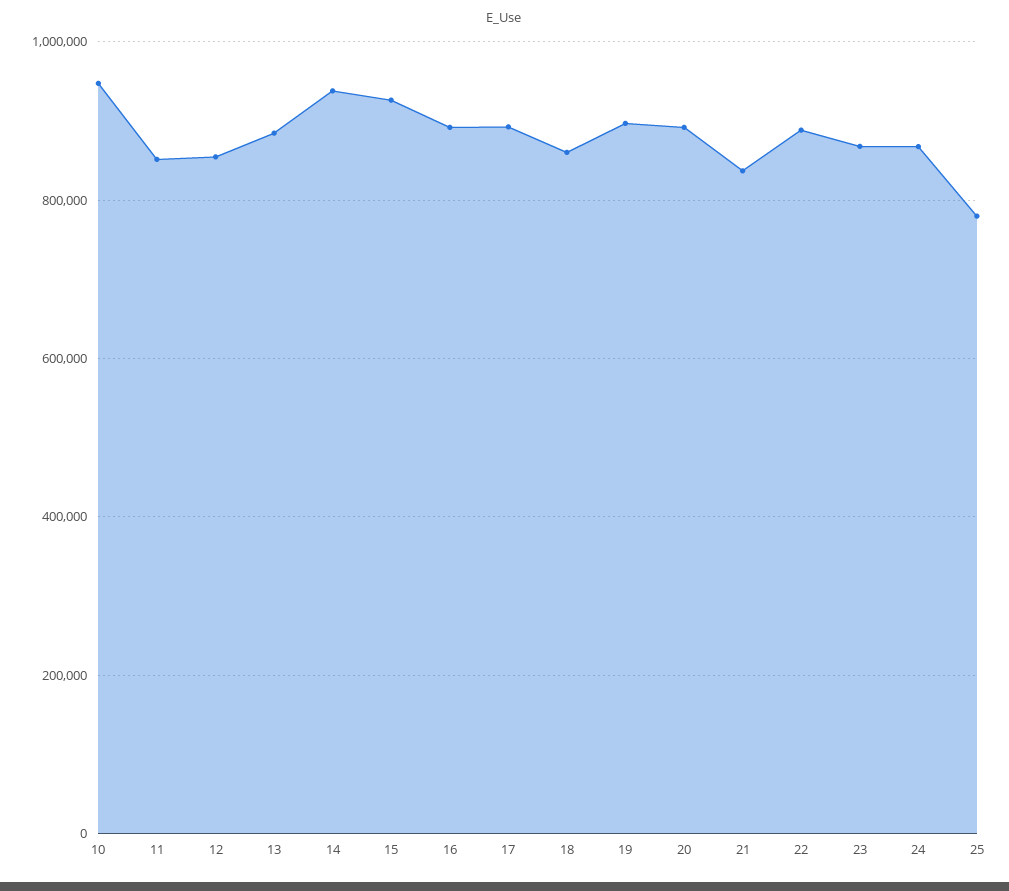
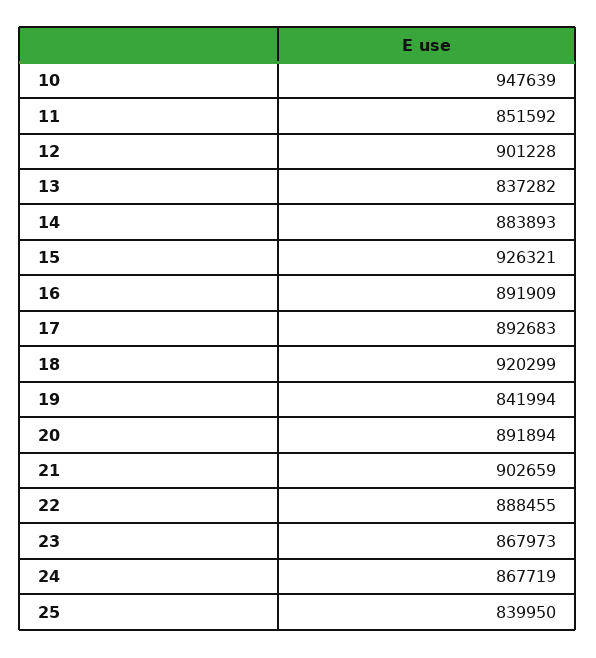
12: 860000 -> 901228
13: 880000 -> 837282
14: 940000 -> 883893
18: 860000 -> 920299
19: 900000 -> 841994
21: 840000 -> 902659
25: 780000 -> 839950

